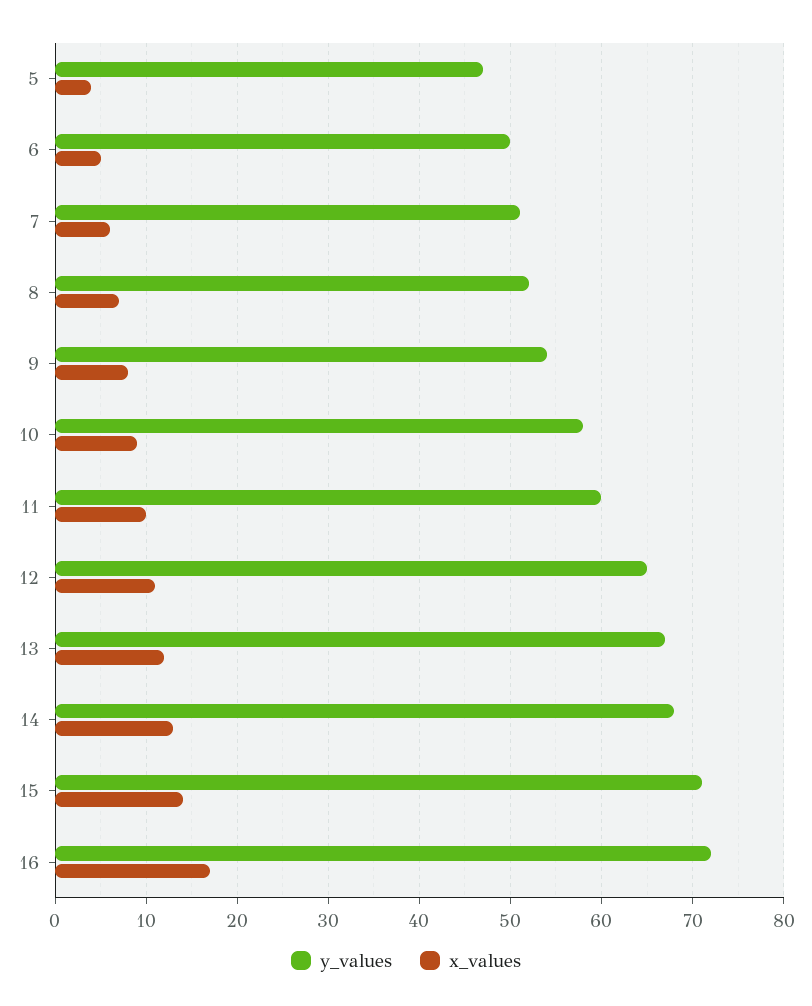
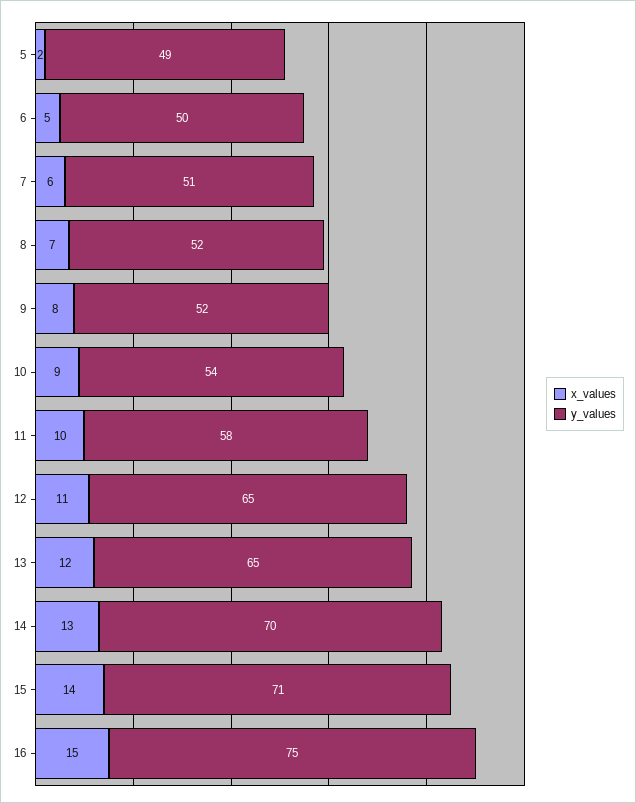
y_values, 5: 47 -> 49
x_values, 5: 4 -> 2
y_values, 9: 54 -> 52
y_values, 10: 58 -> 54
y_values, 11: 60 -> 58
y_values, 13: 67 -> 65
y_values, 14: 68 -> 70
y_values, 16: 72 -> 75
x_values, 16: 17 -> 15

